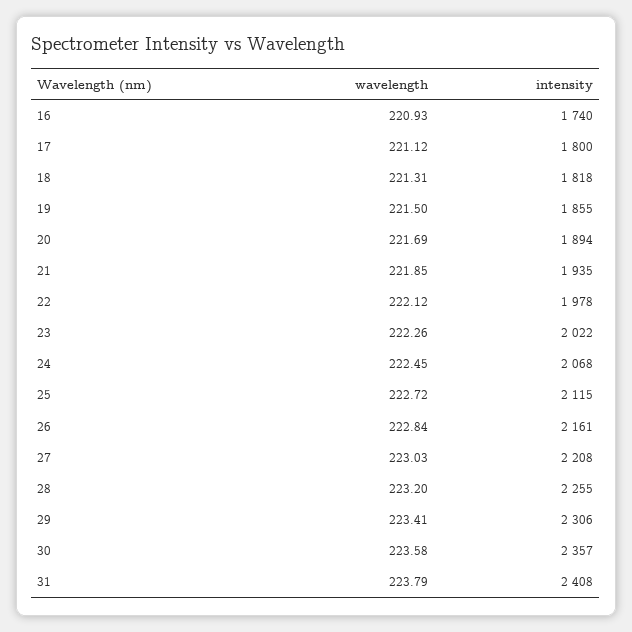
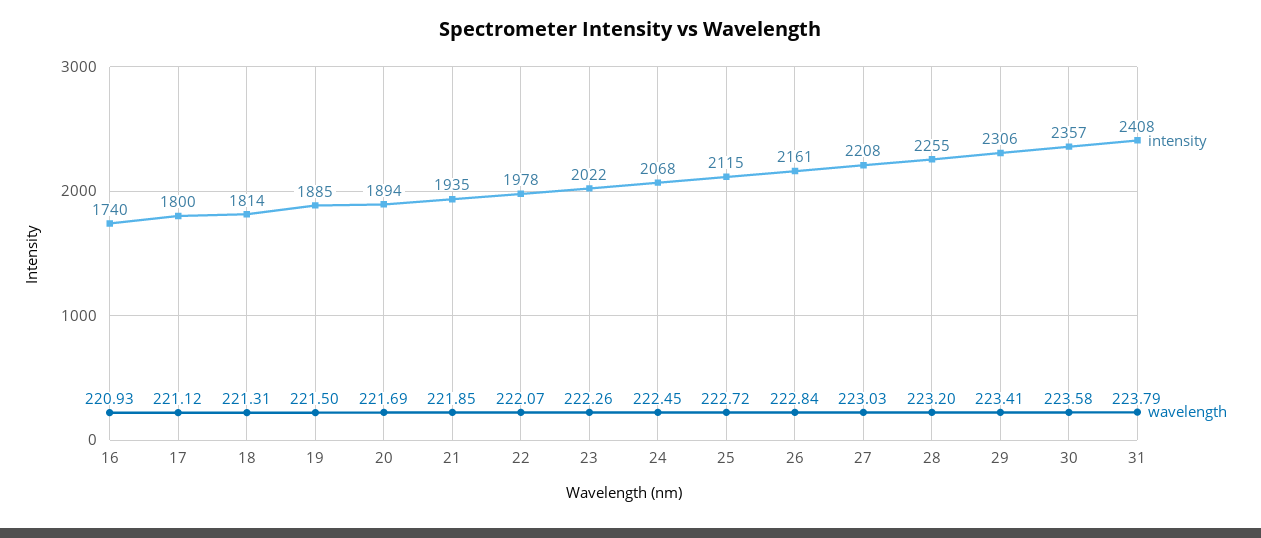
intensity, 18: 1818 -> 1814
intensity, 19: 1855 -> 1885
wavelength, 22: 222.12 -> 222.07

